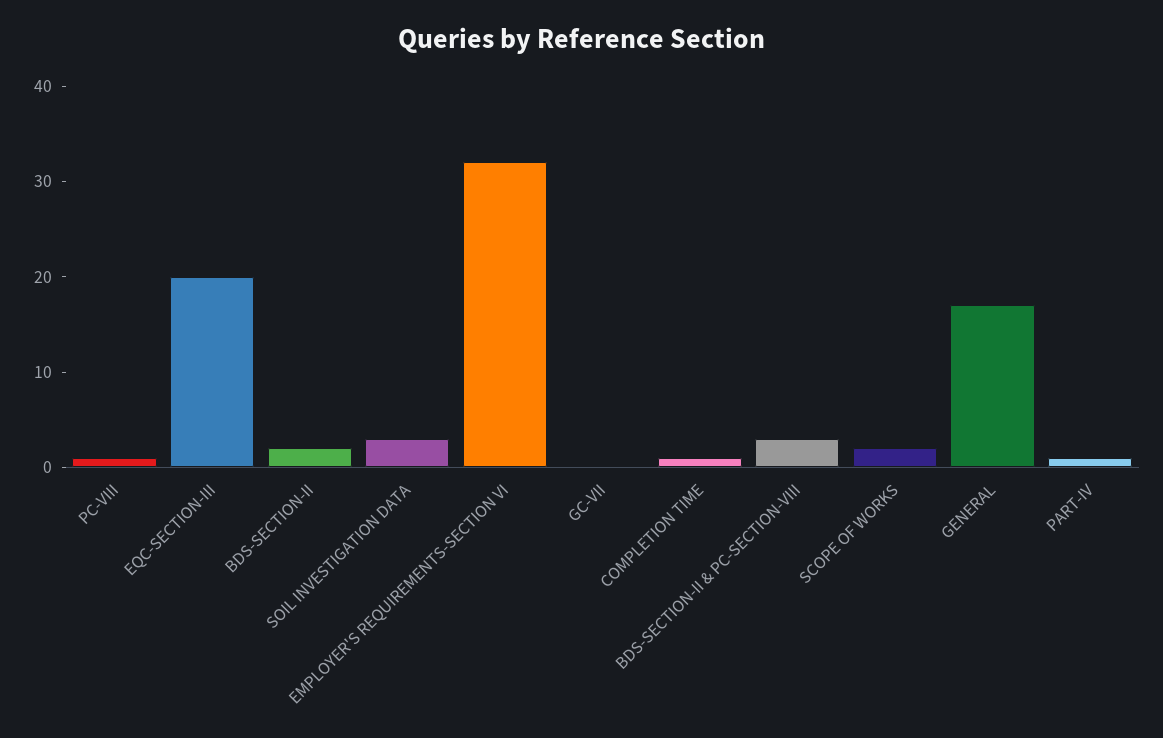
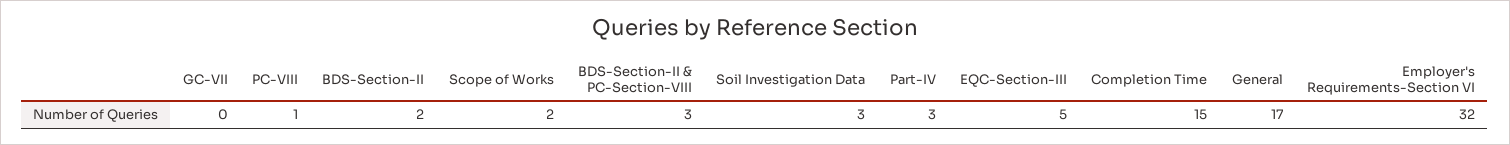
EQC-SECTION-III: 20 -> 5
COMPLETION TIME: 1 -> 15
PART-IV: 1 -> 3

